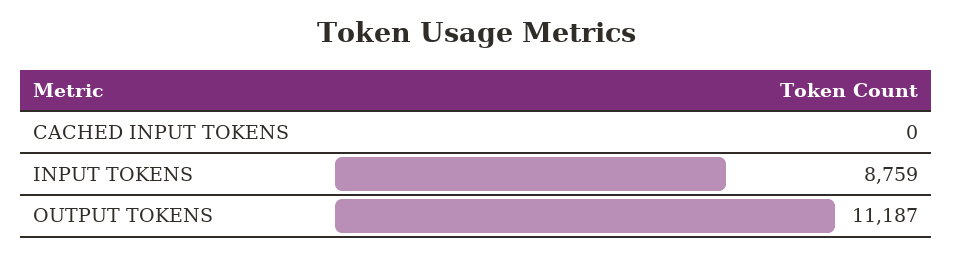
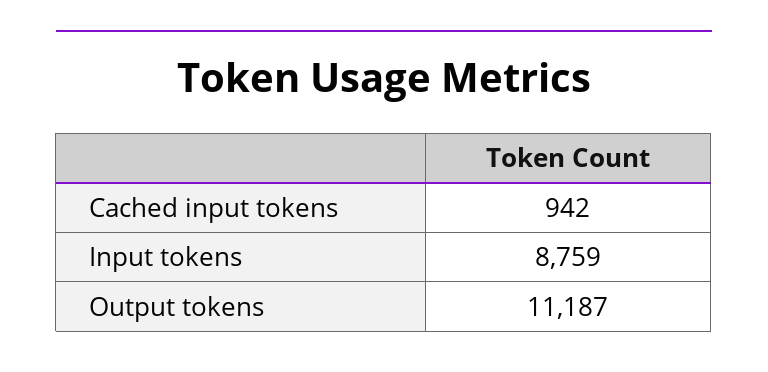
CACHED INPUT TOKENS: 0 -> 942

